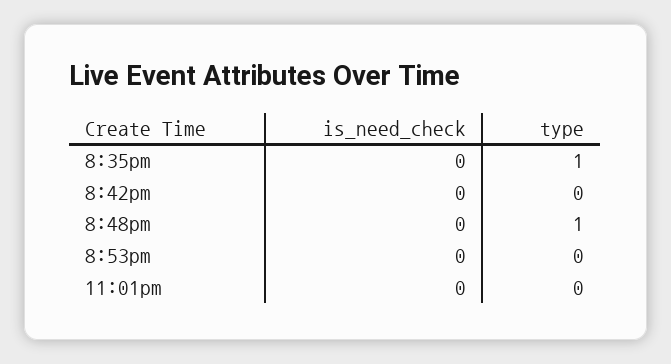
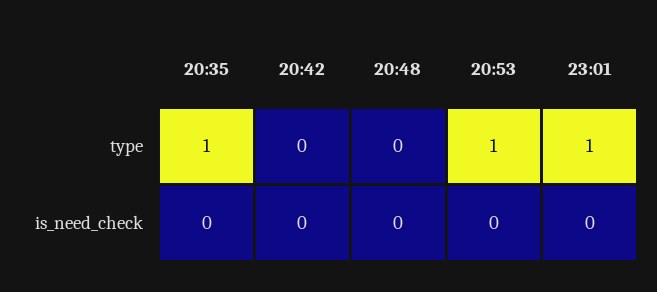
type, 8:48pm: 1 -> 0
type, 8:53pm: 0 -> 1
type, 11:01pm: 0 -> 1

